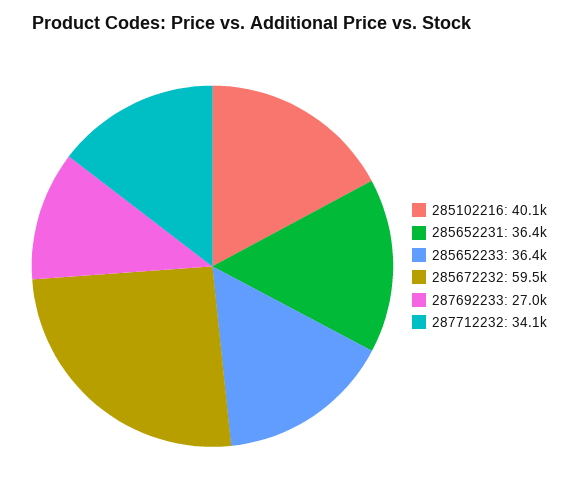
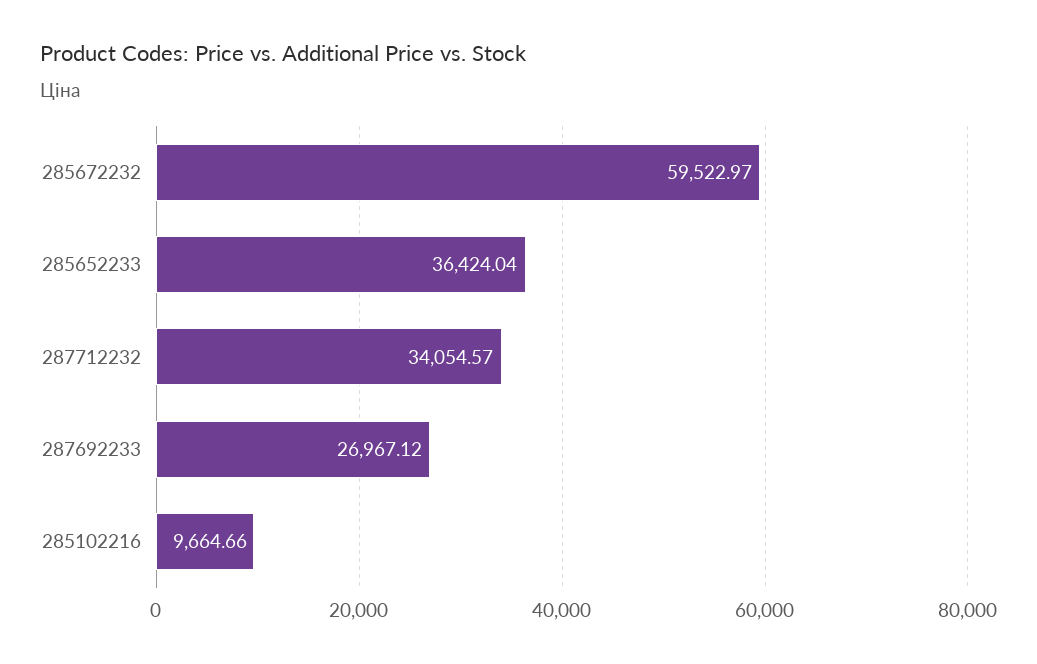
285102216: 40100 -> 9664.66
285652231: 36400 -> none

